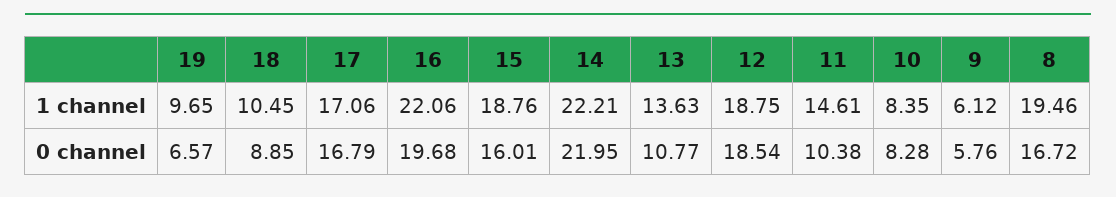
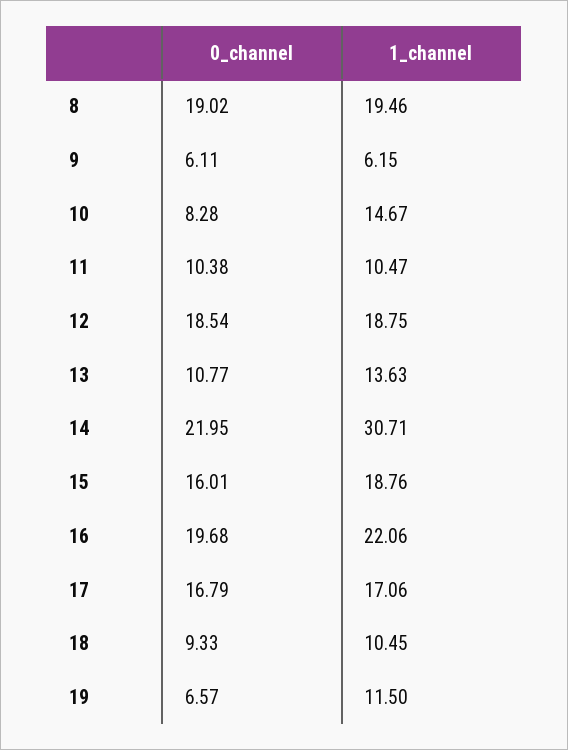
19, 1 channel: 9.65 -> 11.5
14, 1 channel: 22.21 -> 30.71
11, 1 channel: 14.61 -> 10.47
10, 1 channel: 8.35 -> 14.67
9, 1 channel: 6.12 -> 6.15
18, 0 channel: 8.85 -> 9.33
9, 0 channel: 5.76 -> 6.11
8, 0 channel: 16.72 -> 19.02

